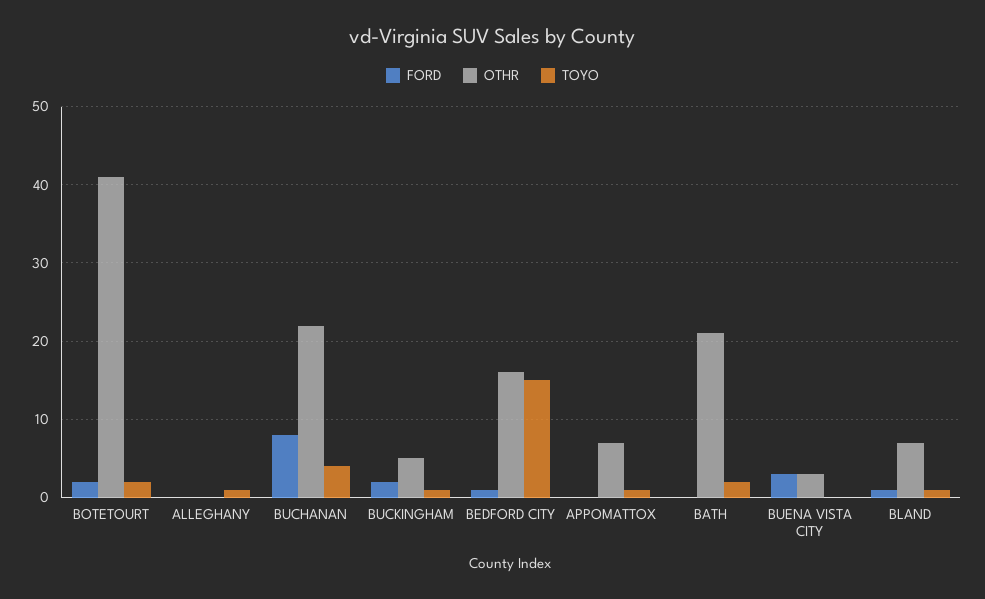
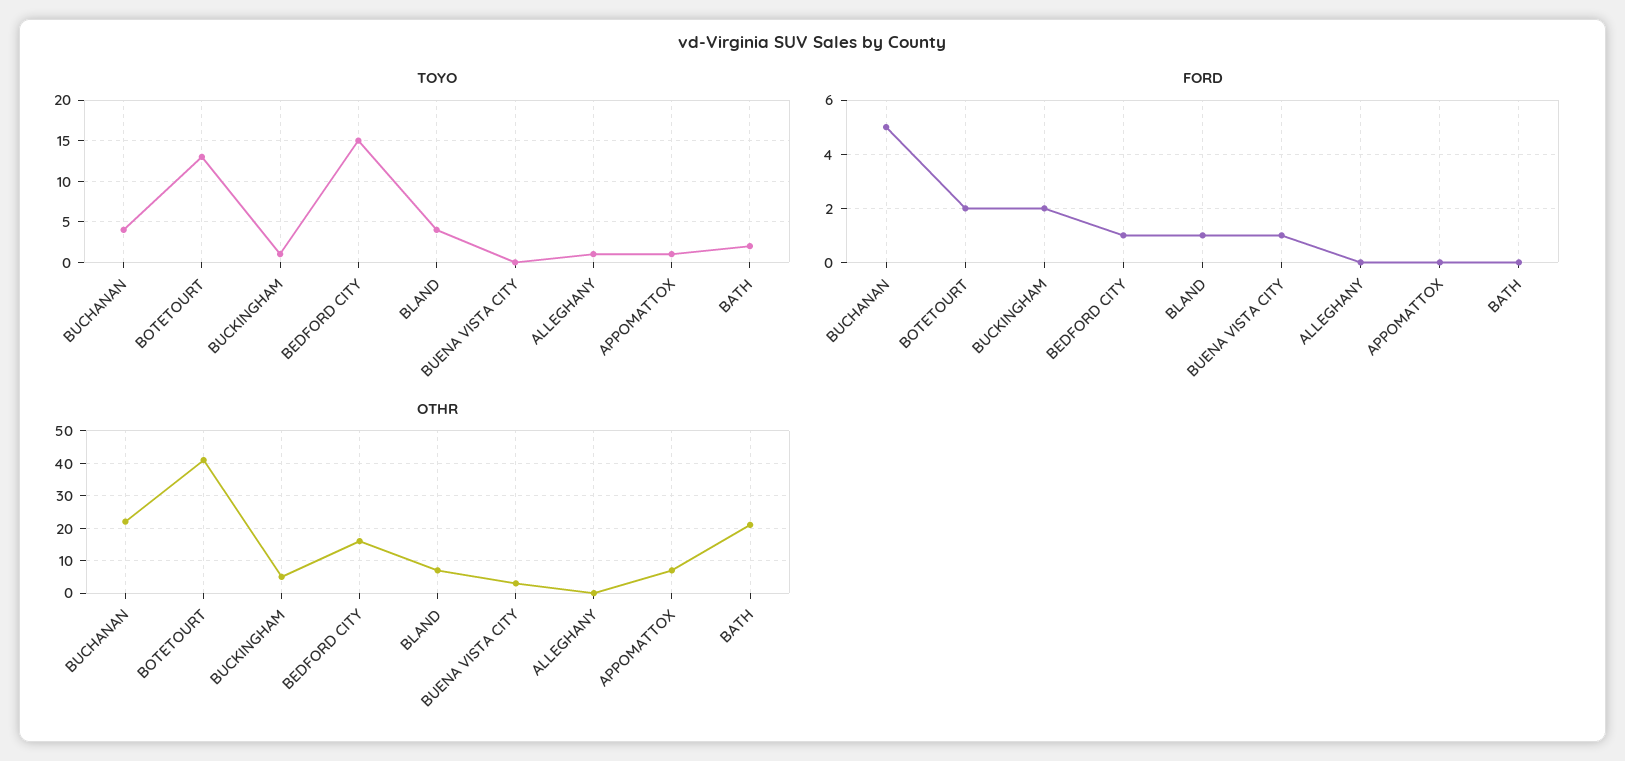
TOYO, BOTETOURT: 2 -> 13
FORD, BUCHANAN: 8 -> 5
FORD, BUENA VISTA CITY: 3 -> 1
TOYO, BLAND: 1 -> 4

